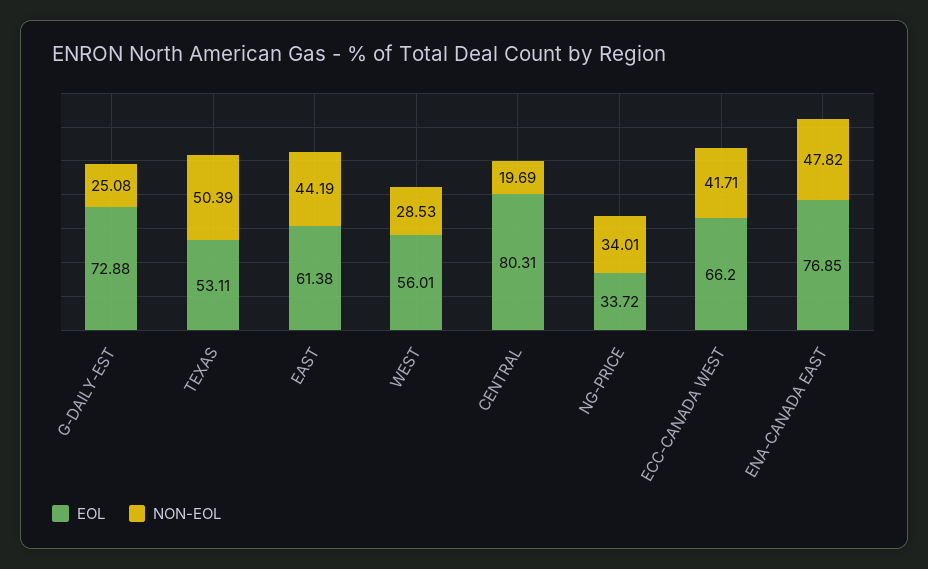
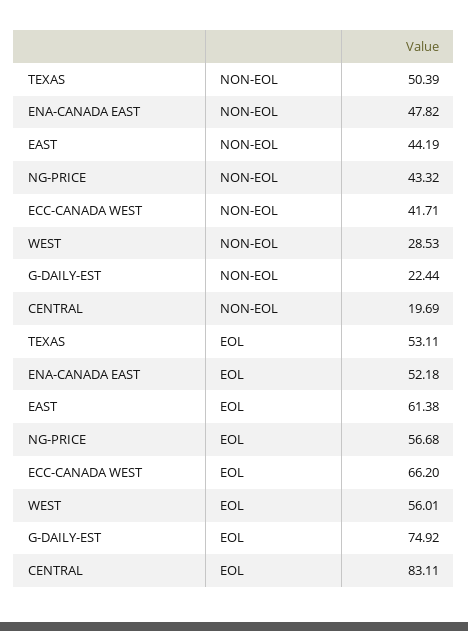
EOL, G-DAILY-EST: 72.88 -> 74.92
NON-EOL, G-DAILY-EST: 25.08 -> 22.44
EOL, CENTRAL: 80.31 -> 83.11
EOL, NG-PRICE: 33.72 -> 56.68
NON-EOL, NG-PRICE: 34.01 -> 43.32
EOL, ENA-CANADA EAST: 76.85 -> 52.18

